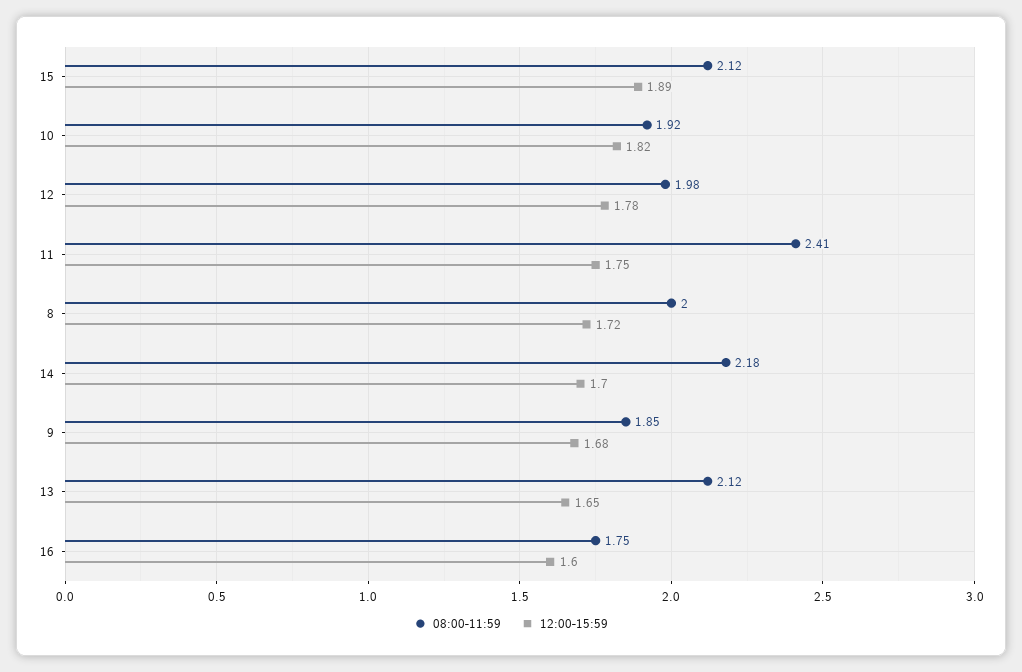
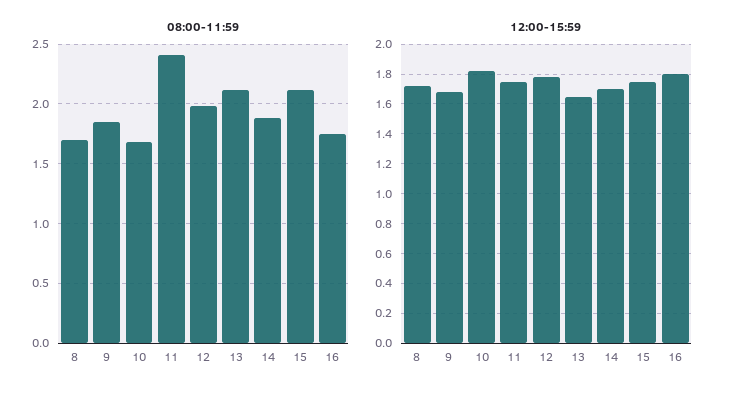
12:00-15:59, 15: 1.89 -> 1.75
08:00-11:59, 10: 1.92 -> 1.7
08:00-11:59, 8: 2 -> 1.7
08:00-11:59, 14: 2.18 -> 1.9
12:00-15:59, 16: 1.6 -> 1.8

